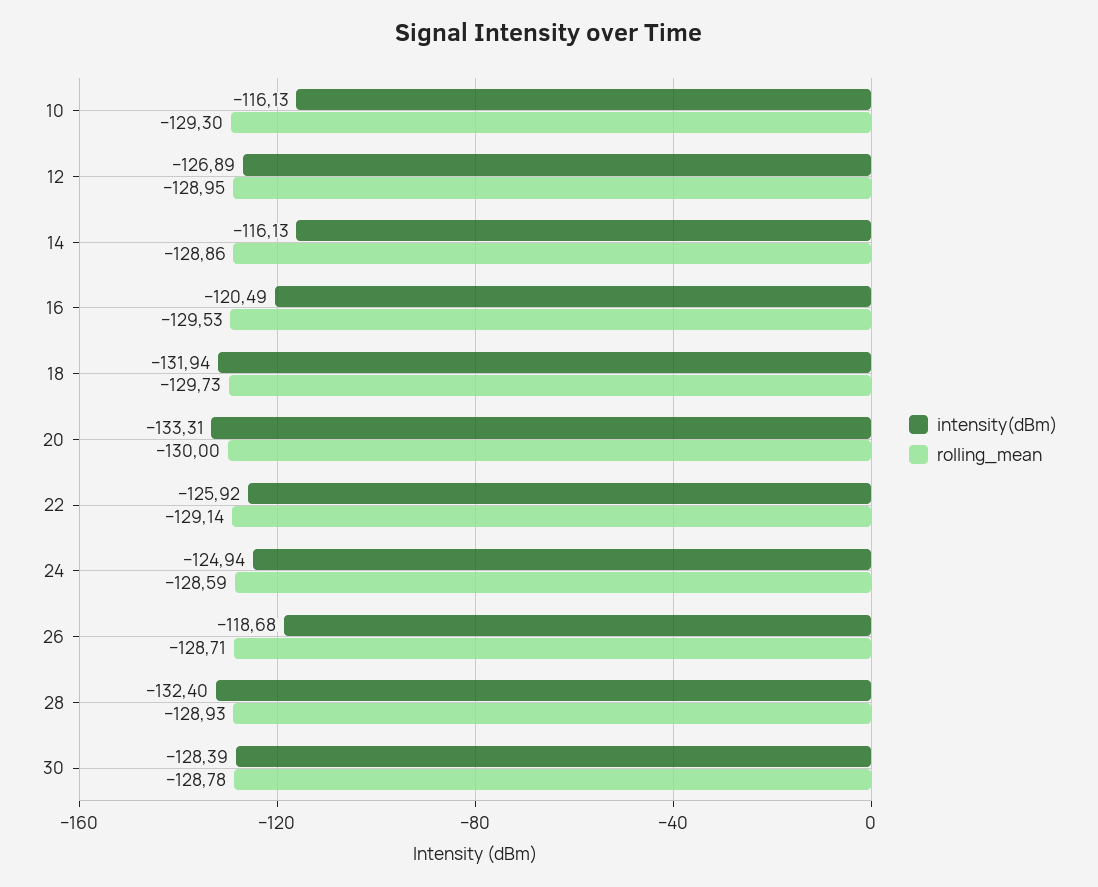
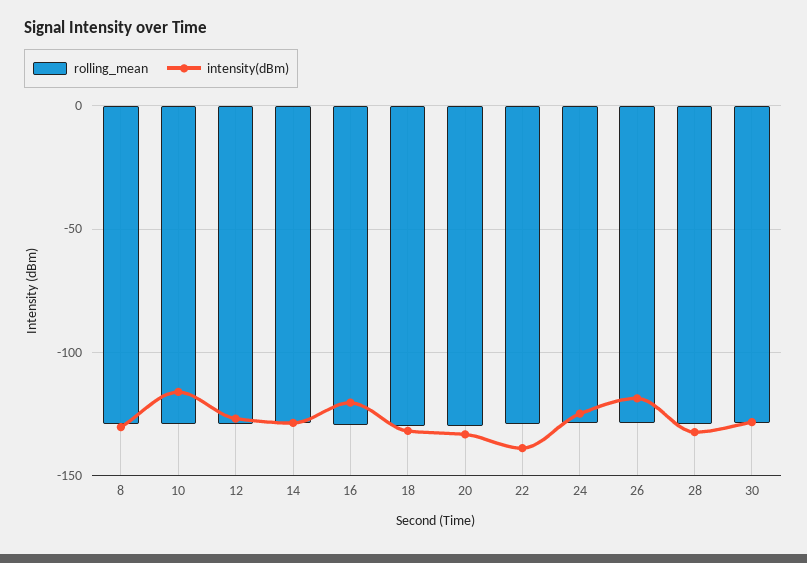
intensity(dBm), 14: -116.13 -> -130
intensity(dBm), 22: -125.92 -> -140
rolling_mean, 8: none -> -130
intensity(dBm), 8: none -> -130

